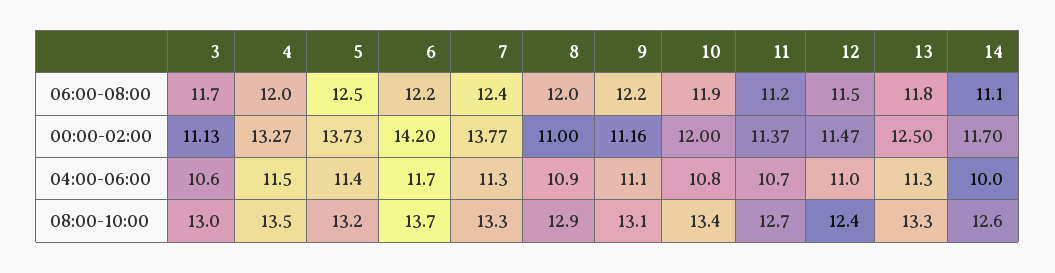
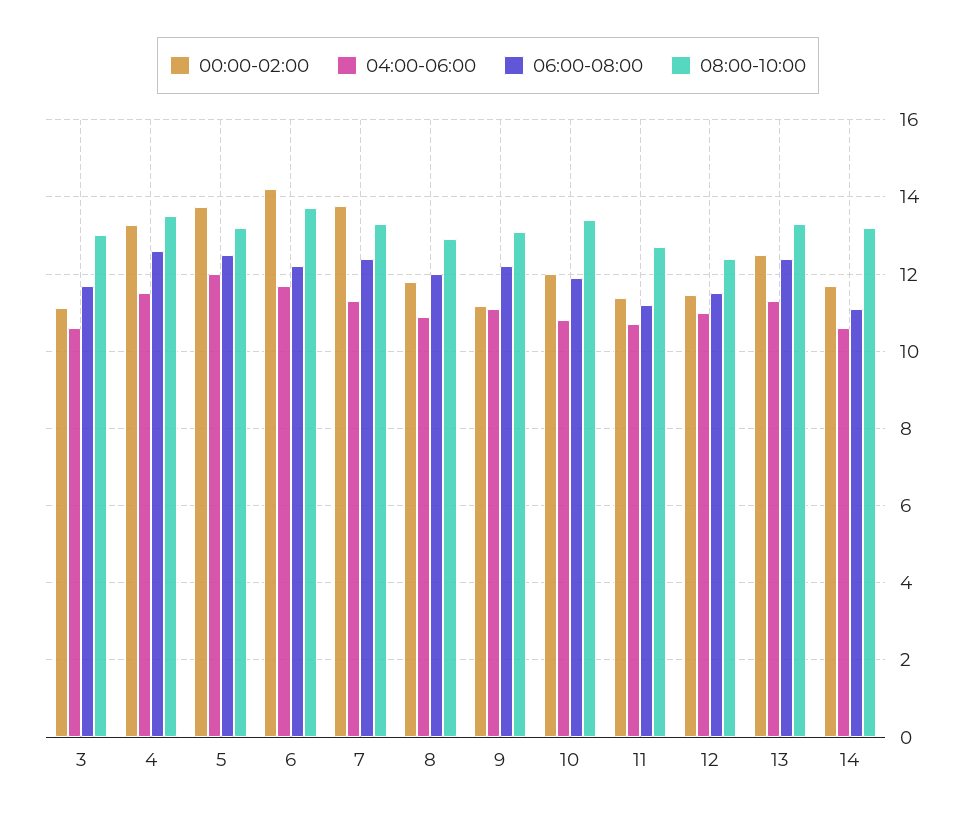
06:00-08:00, 4: 12 -> 12.6
06:00-08:00, 13: 11.8 -> 12.4
00:00-02:00, 8: 11 -> 11.8
04:00-06:00, 5: 11.4 -> 12
04:00-06:00, 14: 10 -> 10.6
08:00-10:00, 14: 12.6 -> 13.2

